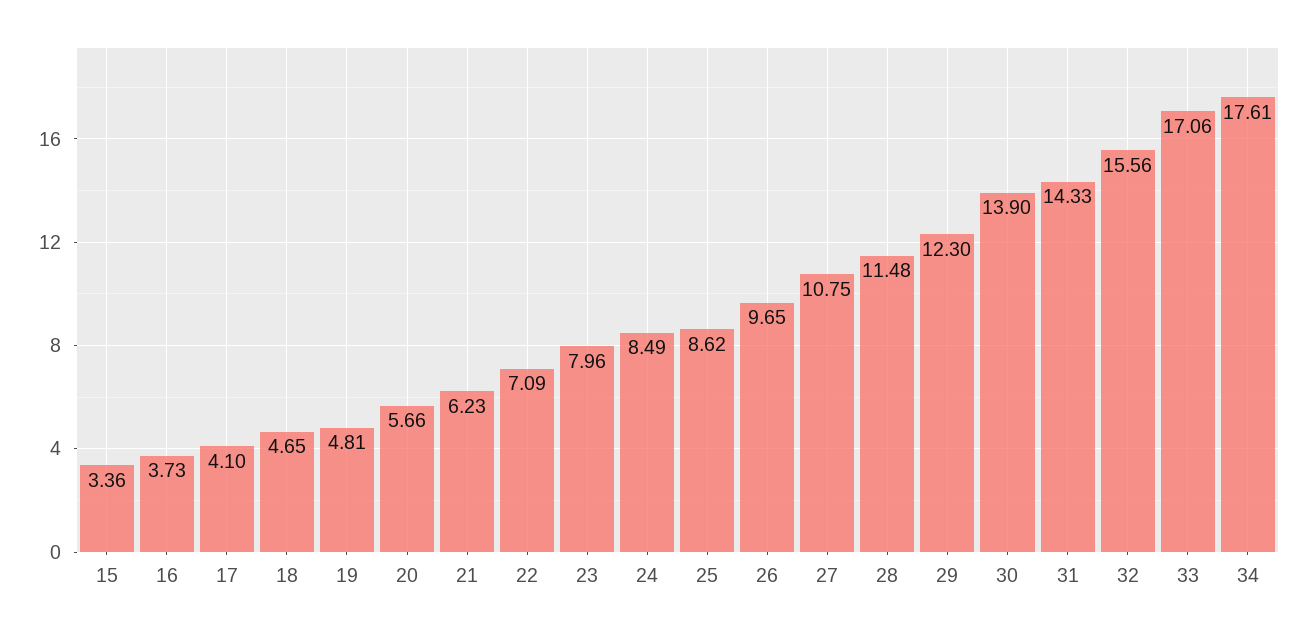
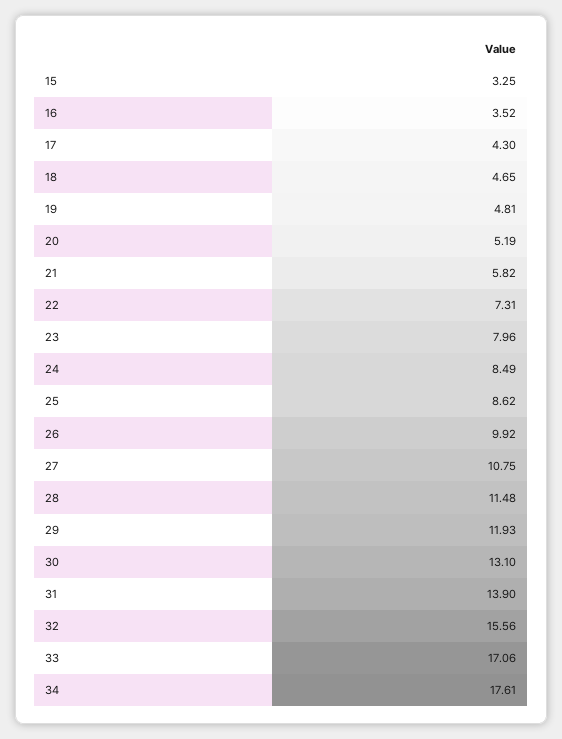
15: 3.36 -> 3.25
16: 3.73 -> 3.52
17: 4.1 -> 4.3
20: 5.66 -> 5.19
21: 6.23 -> 5.82
22: 7.09 -> 7.31
26: 9.65 -> 9.92
29: 12.3 -> 11.93
30: 13.9 -> 13.1
31: 14.33 -> 13.9

